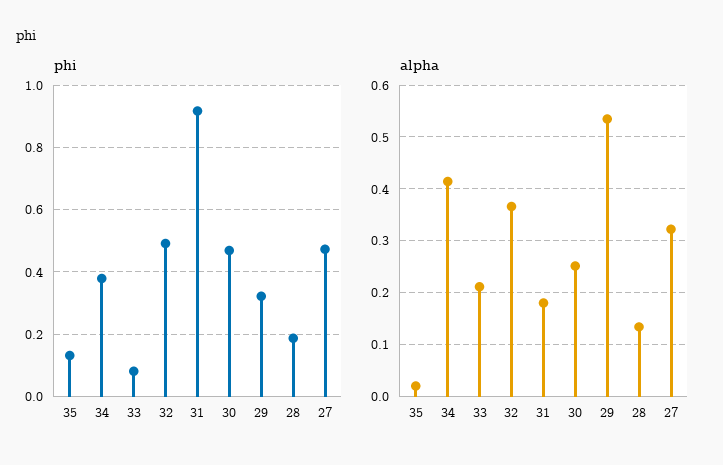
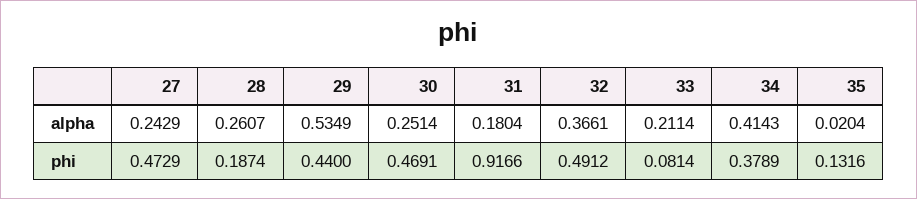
phi, 29: 0.32 -> 0.44
alpha, 28: 0.14 -> 0.2607
alpha, 27: 0.32 -> 0.2429

